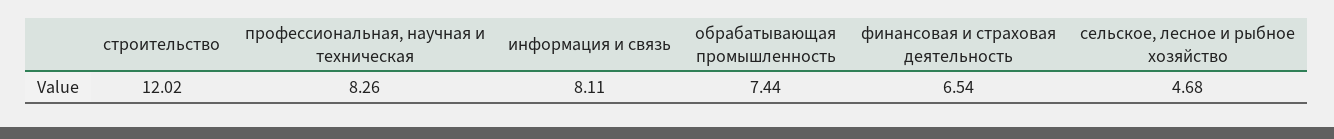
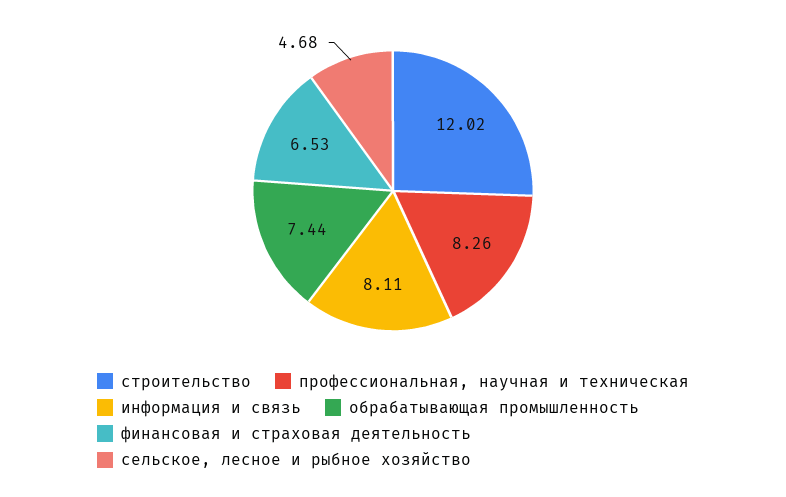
финансовая и страховая деятельность: 6.54 -> 6.53

